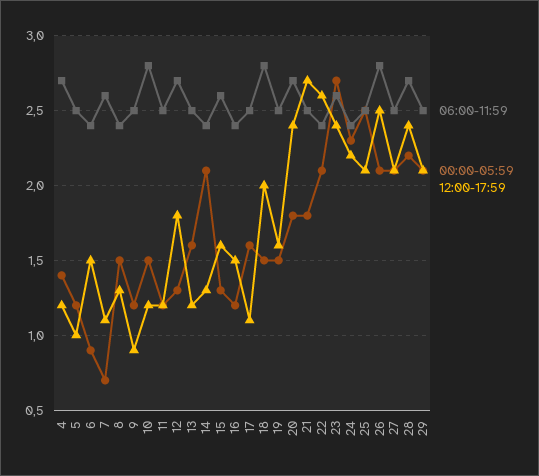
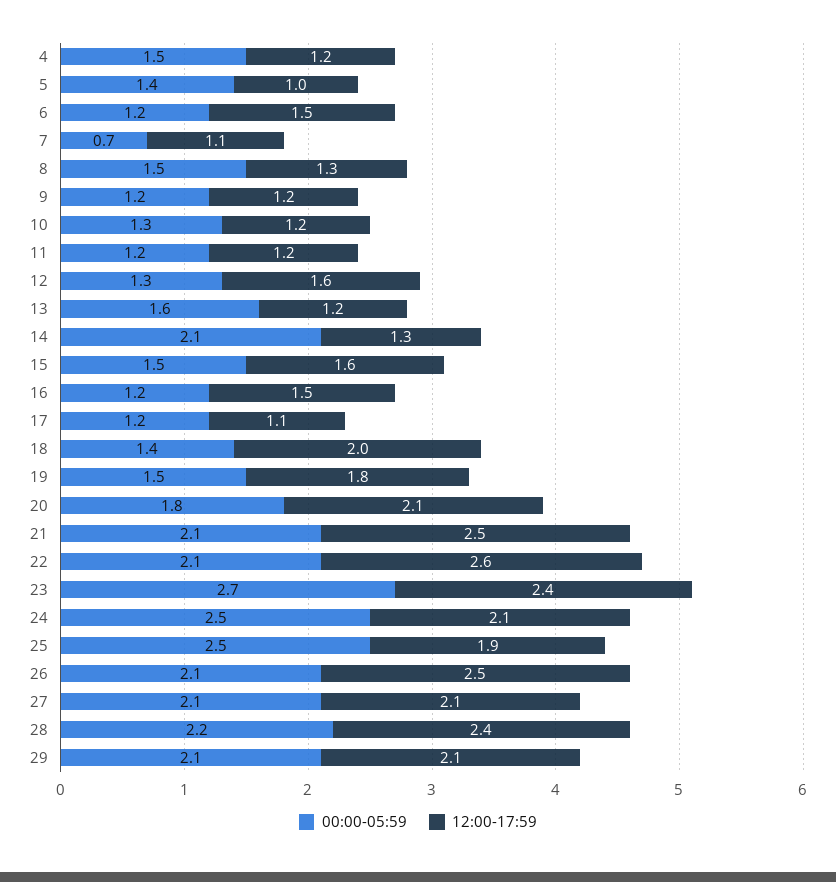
06:00-11:59, 4: 2.7 -> none
00:00-05:59, 4: 1.4 -> 1.5
06:00-11:59, 5: 2.5 -> none
00:00-05:59, 5: 1.2 -> 1.4
06:00-11:59, 6: 2.4 -> none
00:00-05:59, 6: 0.9 -> 1.2
06:00-11:59, 7: 2.6 -> none
06:00-11:59, 8: 2.4 -> none
06:00-11:59, 9: 2.5 -> none
12:00-17:59, 9: 0.9 -> 1.2
06:00-11:59, 10: 2.8 -> none
00:00-05:59, 10: 1.5 -> 1.3
06:00-11:59, 11: 2.5 -> none
06:00-11:59, 12: 2.7 -> none
12:00-17:59, 12: 1.8 -> 1.6
06:00-11:59, 13: 2.5 -> none
06:00-11:59, 14: 2.4 -> none
06:00-11:59, 15: 2.6 -> none
00:00-05:59, 15: 1.3 -> 1.5
06:00-11:59, 16: 2.4 -> none
06:00-11:59, 17: 2.5 -> none
00:00-05:59, 17: 1.6 -> 1.2
06:00-11:59, 18: 2.8 -> none
00:00-05:59, 18: 1.5 -> 1.4
06:00-11:59, 19: 2.5 -> none
12:00-17:59, 19: 1.6 -> 1.8
06:00-11:59, 20: 2.7 -> none
12:00-17:59, 20: 2.4 -> 2.1
06:00-11:59, 21: 2.5 -> none
00:00-05:59, 21: 1.8 -> 2.1
12:00-17:59, 21: 2.7 -> 2.5
06:00-11:59, 22: 2.4 -> none
06:00-11:59, 23: 2.6 -> none
06:00-11:59, 24: 2.4 -> none
00:00-05:59, 24: 2.3 -> 2.5
12:00-17:59, 24: 2.2 -> 2.1
06:00-11:59, 25: 2.5 -> none
12:00-17:59, 25: 2.1 -> 1.9
06:00-11:59, 26: 2.8 -> none
06:00-11:59, 27: 2.5 -> none
06:00-11:59, 28: 2.7 -> none
06:00-11:59, 29: 2.5 -> none

